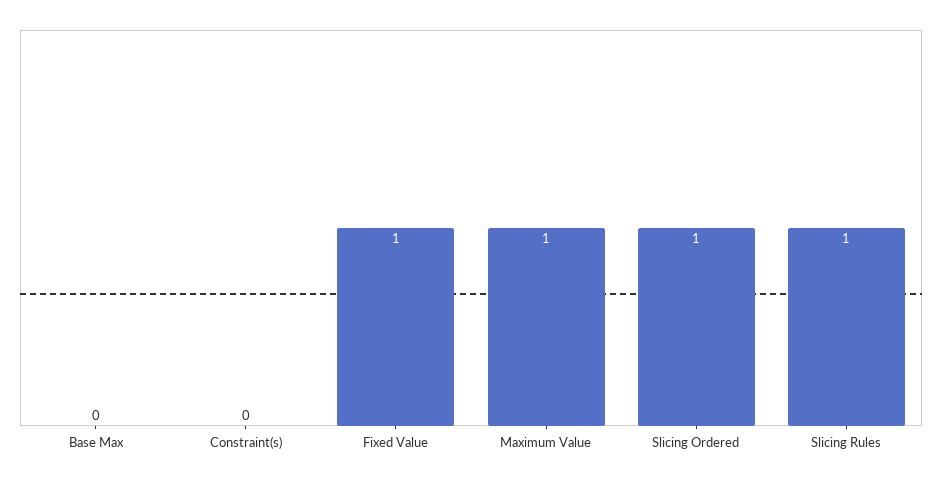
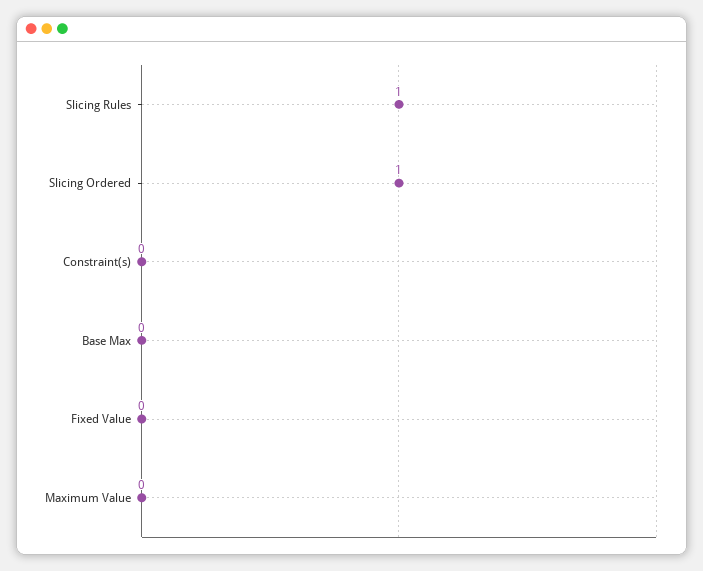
Fixed Value: 1 -> 0
Maximum Value: 1 -> 0

